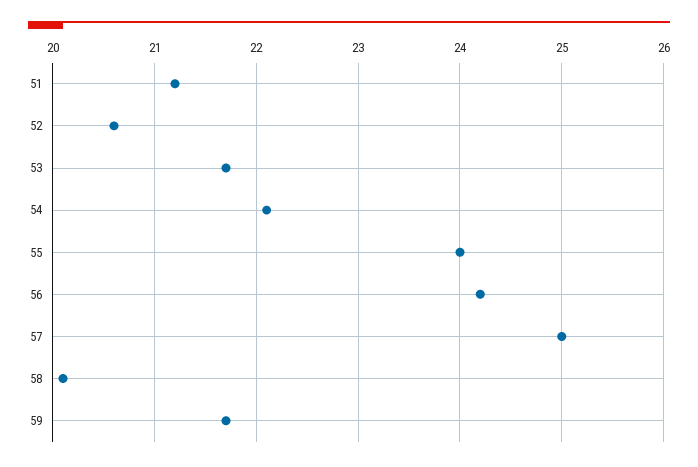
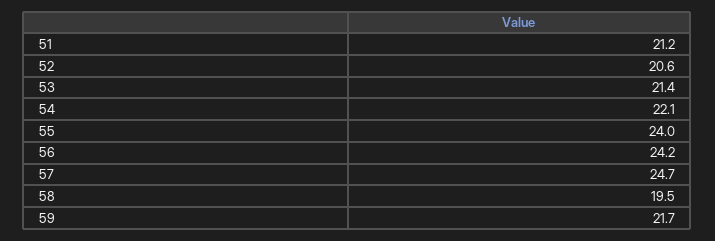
53: 21.7 -> 21.4
57: 25 -> 24.7
58: 20.1 -> 19.5

